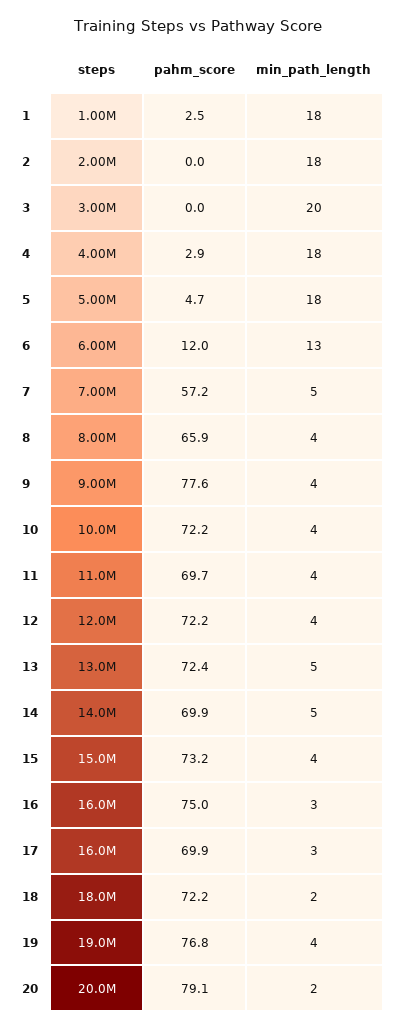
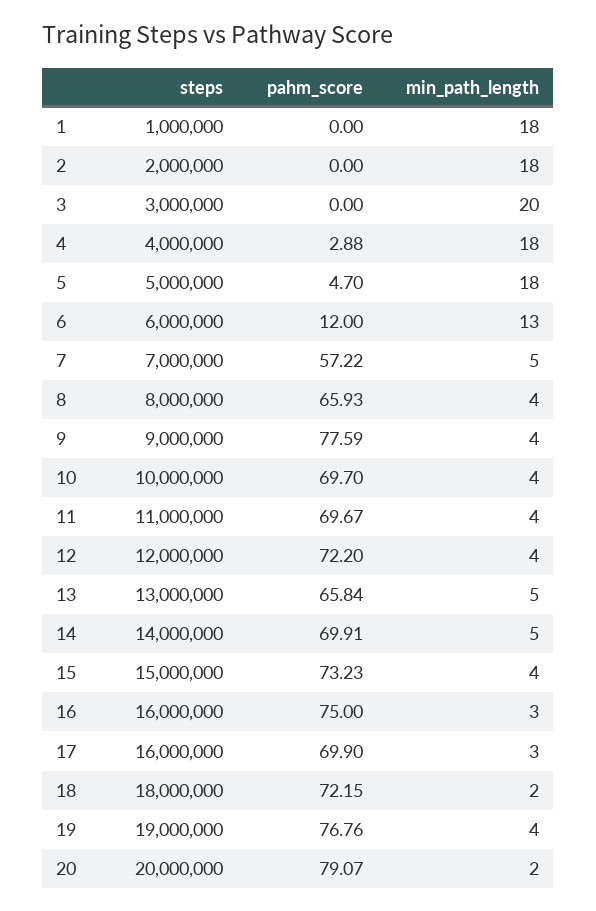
pahm_score, 1: 2.5 -> 0
pahm_score, 10: 72.2 -> 69.7
pahm_score, 13: 72.4 -> 65.84

